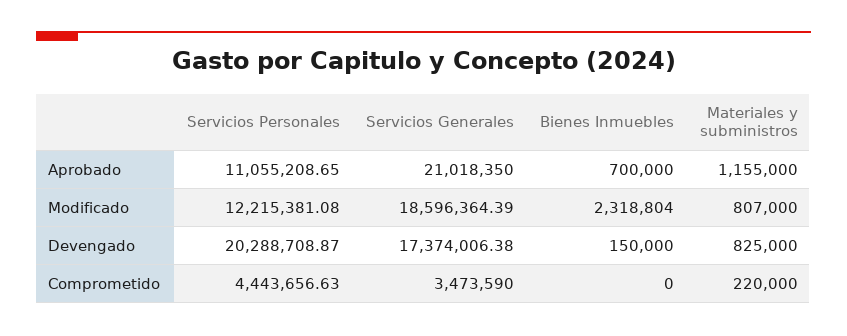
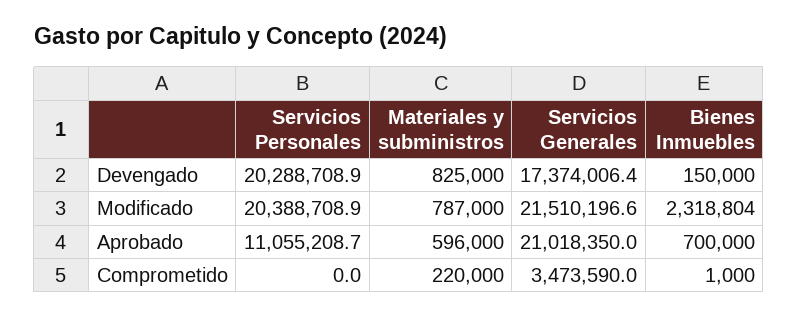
Materiales y subministros, Aprobado: 1155000 -> 596000
Servicios Personales, Modificado: 12215381.08 -> 20388708.9
Servicios Generales, Modificado: 18596364.39 -> 21510196.6
Materiales y subministros, Modificado: 807000 -> 787000
Servicios Personales, Comprometido: 4443656.63 -> 0
Bienes Inmuebles, Comprometido: 0 -> 1000

